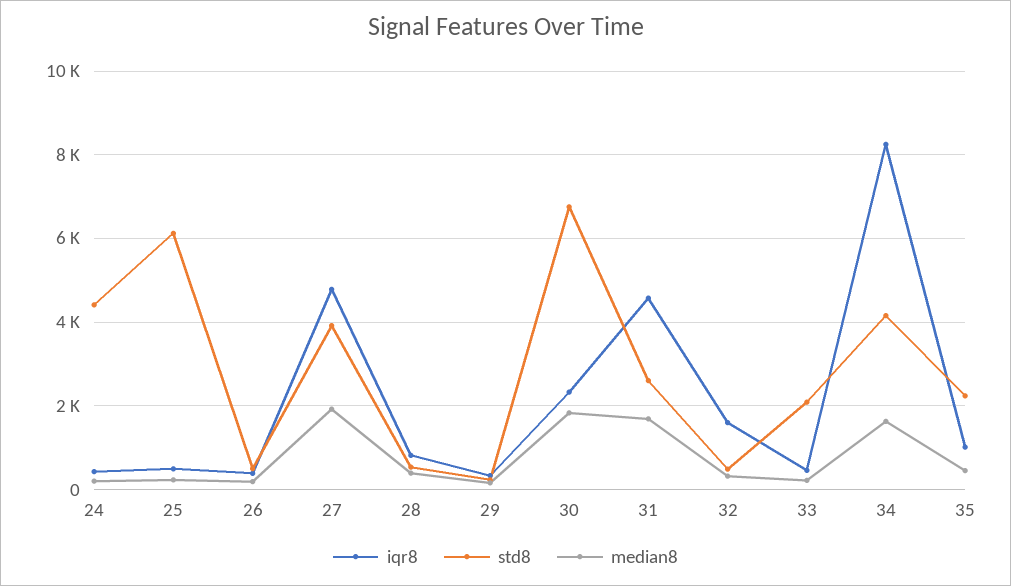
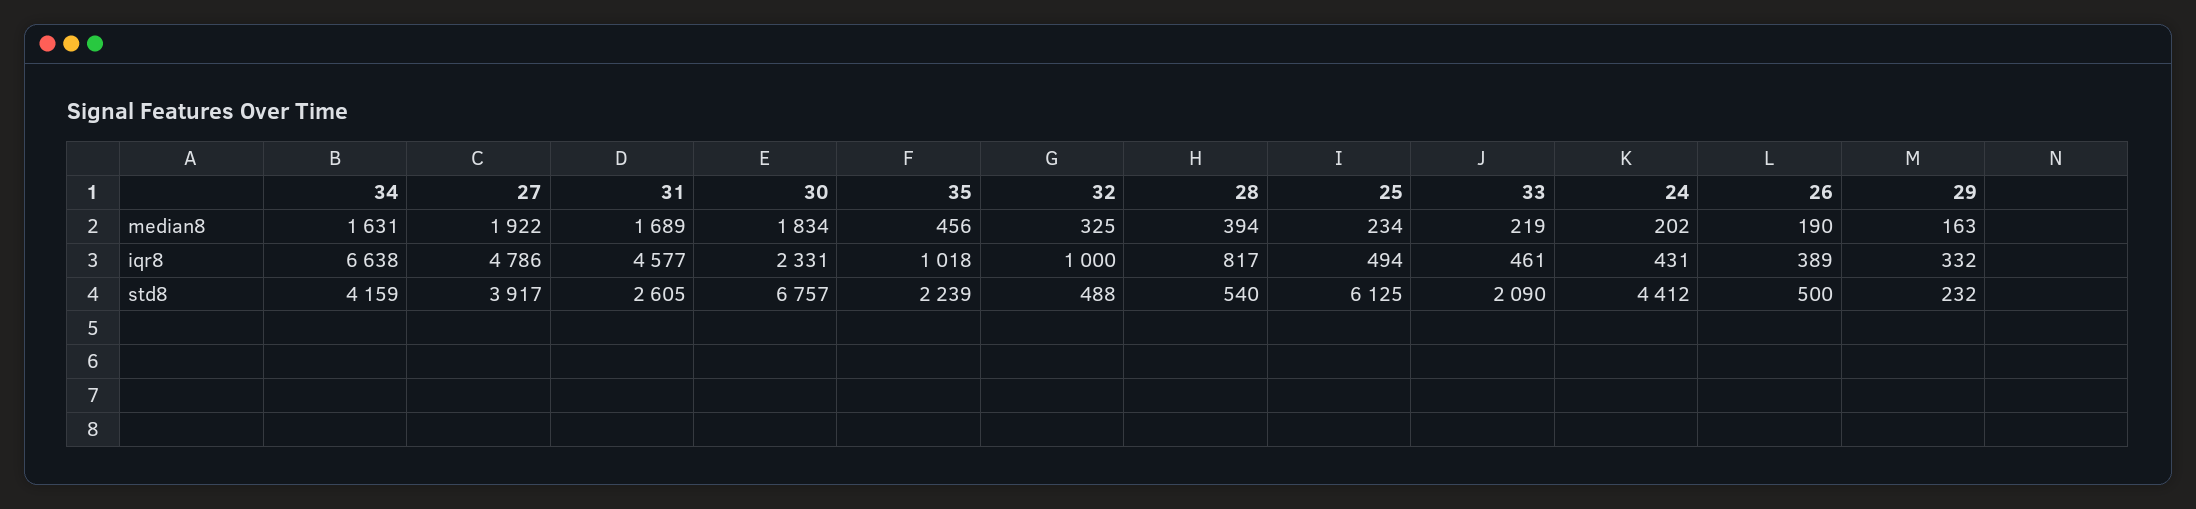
iqr8, 32: 1600 -> 1000
iqr8, 34: 8200 -> 6638

